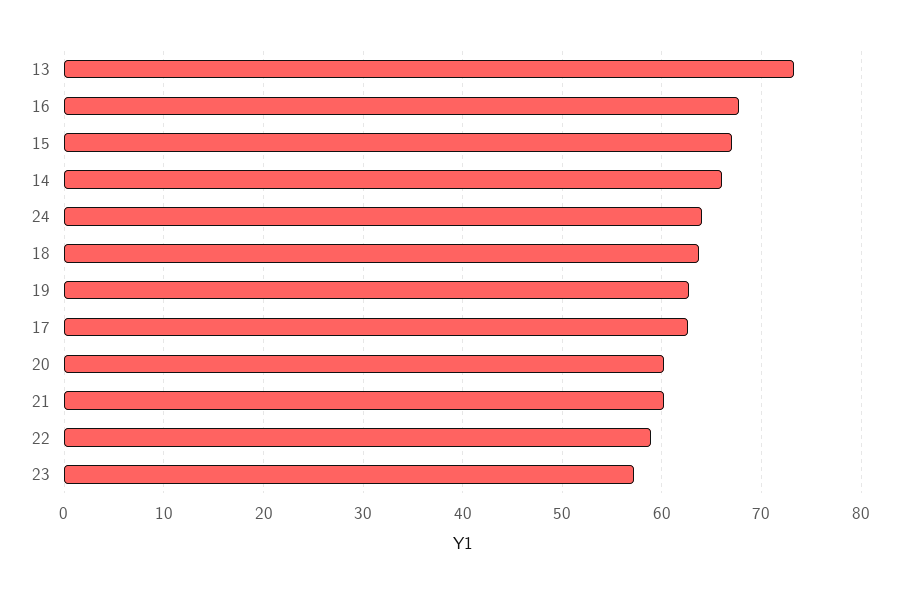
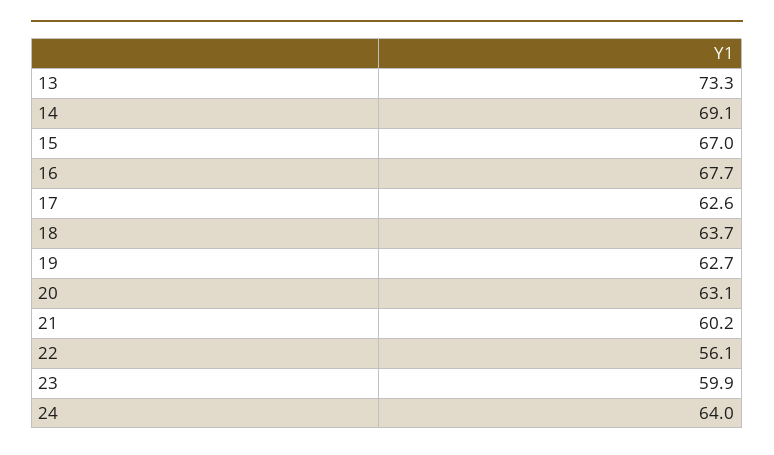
14: 66 -> 69.1
20: 60 -> 63.1
22: 59 -> 56.1
23: 57 -> 59.9

